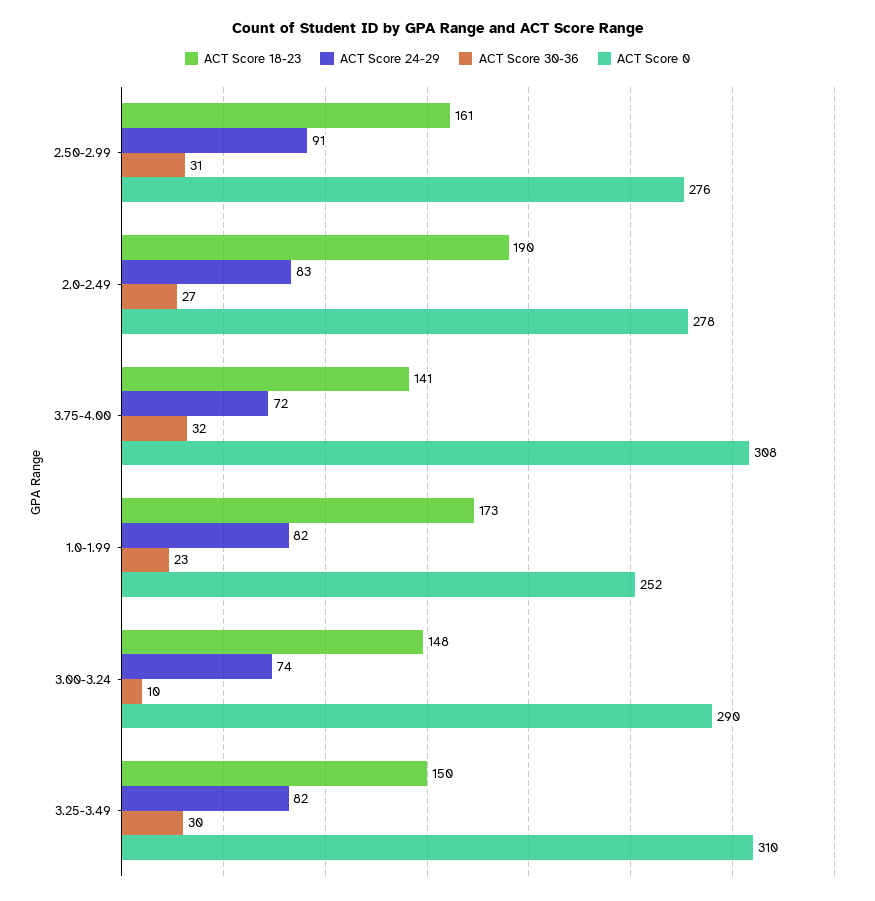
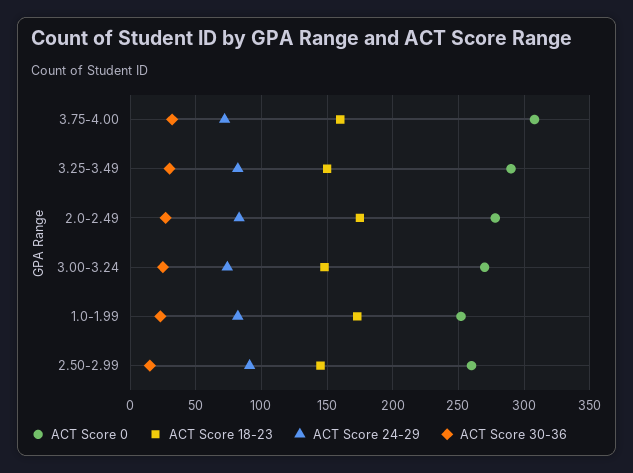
ACT Score 18-23, 2.50-2.99: 161 -> 145
ACT Score 30-36, 2.50-2.99: 31 -> 15
ACT Score 0, 2.50-2.99: 276 -> 260
ACT Score 18-23, 2.0-2.49: 190 -> 175
ACT Score 18-23, 3.75-4.00: 141 -> 160
ACT Score 30-36, 3.00-3.24: 10 -> 25
ACT Score 0, 3.00-3.24: 290 -> 270
ACT Score 0, 3.25-3.49: 310 -> 290

